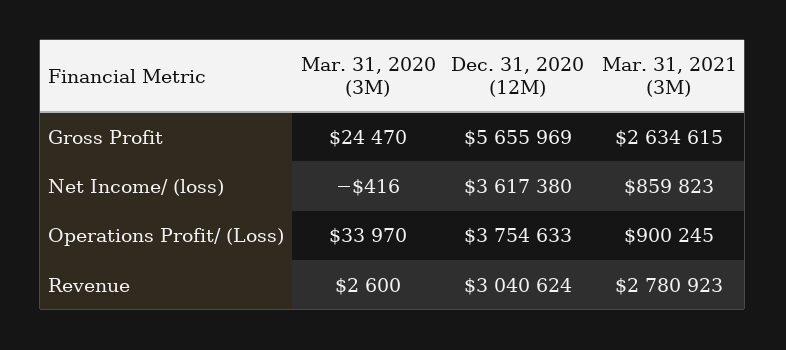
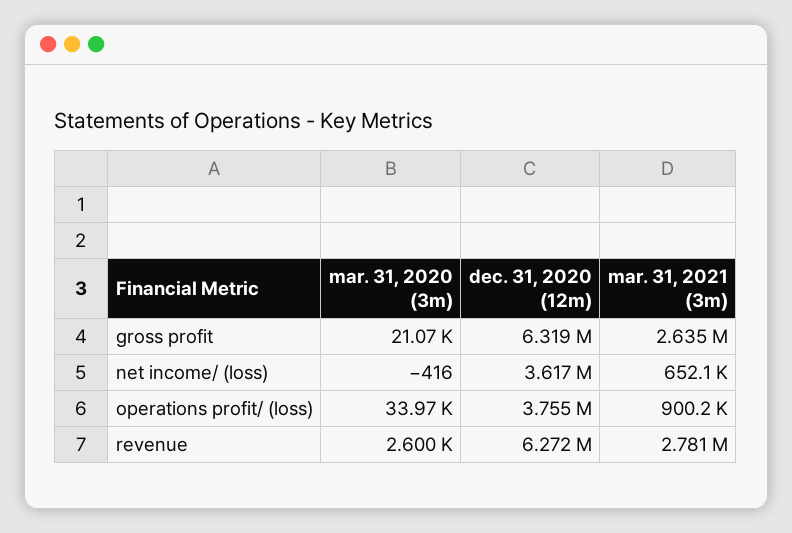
Mar. 31, 2020 (3M), Gross Profit: 24470 -> 21070
Dec. 31, 2020 (12M), Gross Profit: 5655969 -> 6319000
Mar. 31, 2021 (3M), Net Income/ (loss): 859823 -> 652100
Dec. 31, 2020 (12M), Revenue: 3040624 -> 6272000

